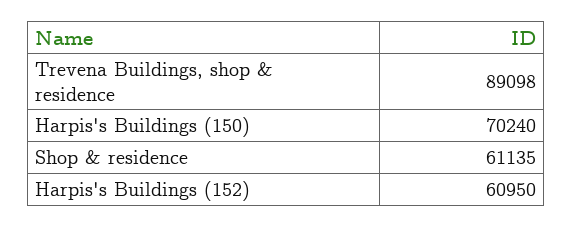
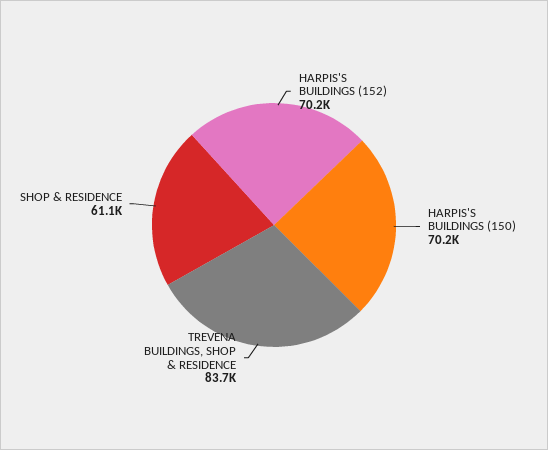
Trevena Buildings, shop & residence: 89098 -> 83700
Harpis's Buildings (152): 60950 -> 70200

